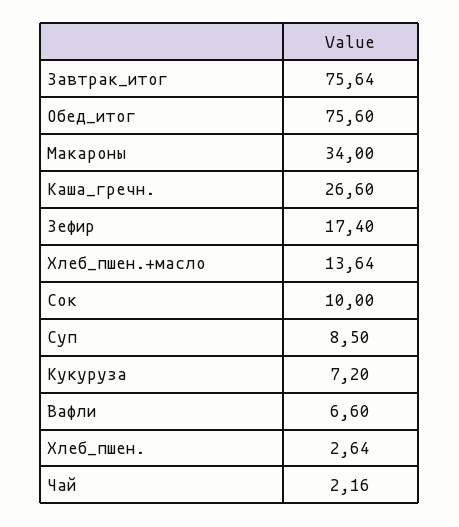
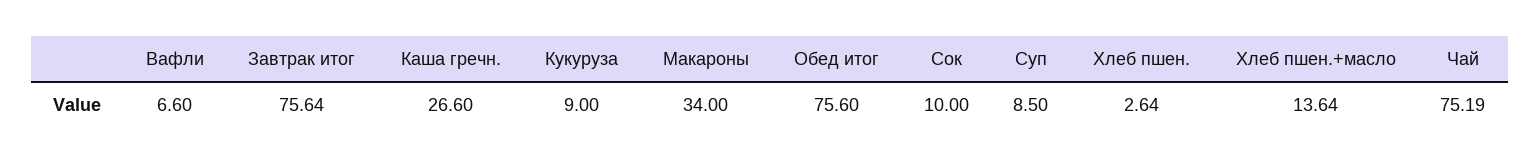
Зефир: 17.4 -> none
Кукуруза: 7.2 -> 9
Чай: 2.16 -> 75.19

